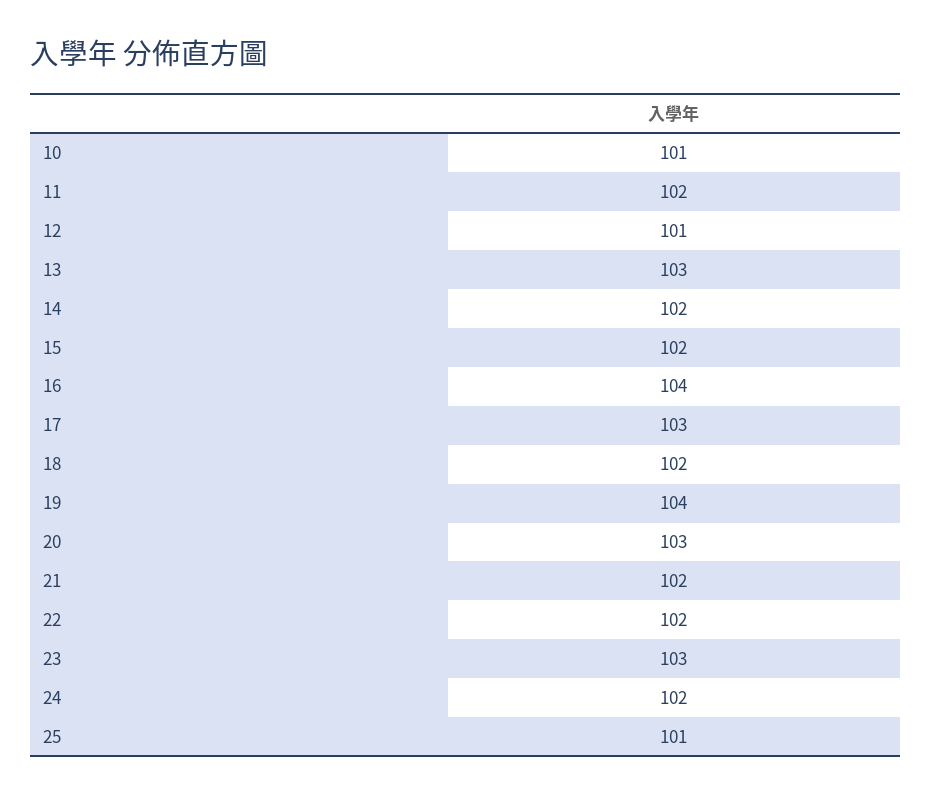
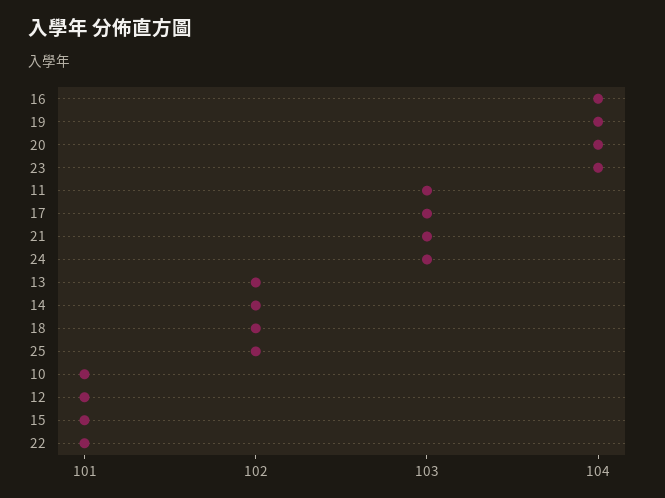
11: 102 -> 103
13: 103 -> 102
15: 102 -> 101
20: 103 -> 104
21: 102 -> 103
22: 102 -> 101
23: 103 -> 104
24: 102 -> 103
25: 101 -> 102

